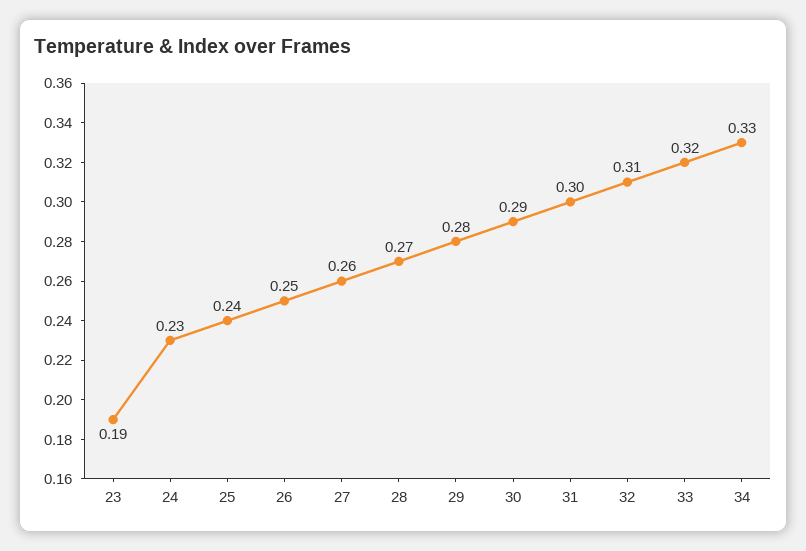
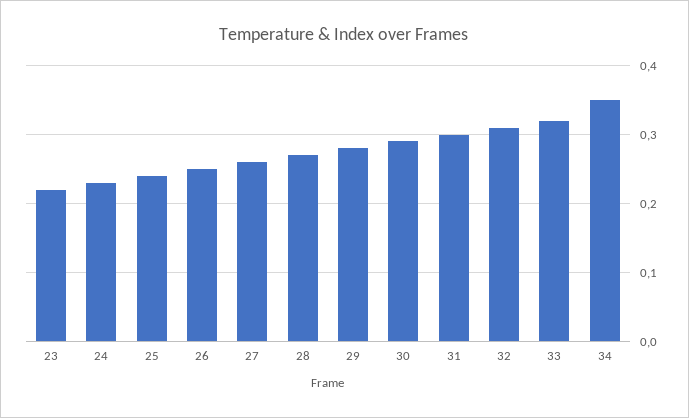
23: 0.19 -> 0.22
34: 0.33 -> 0.35

